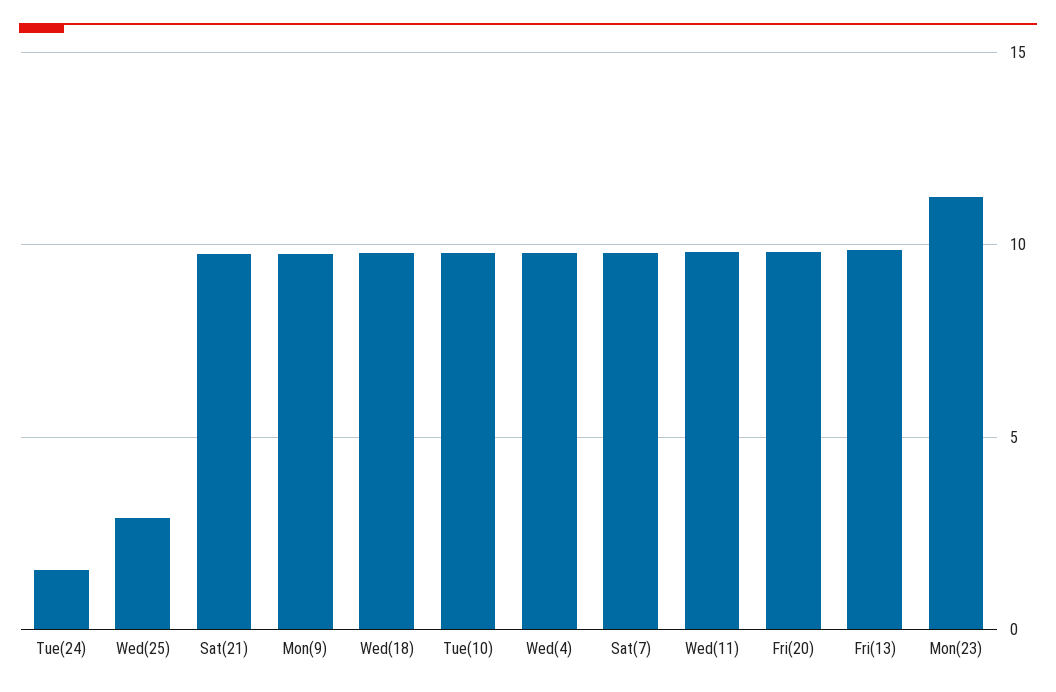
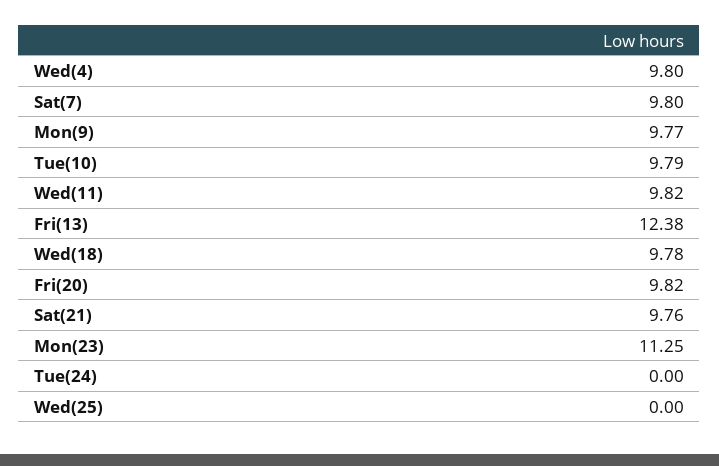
Tue(24): 1.5 -> 0
Wed(25): 3 -> 0
Fri(13): 10 -> 12.38

